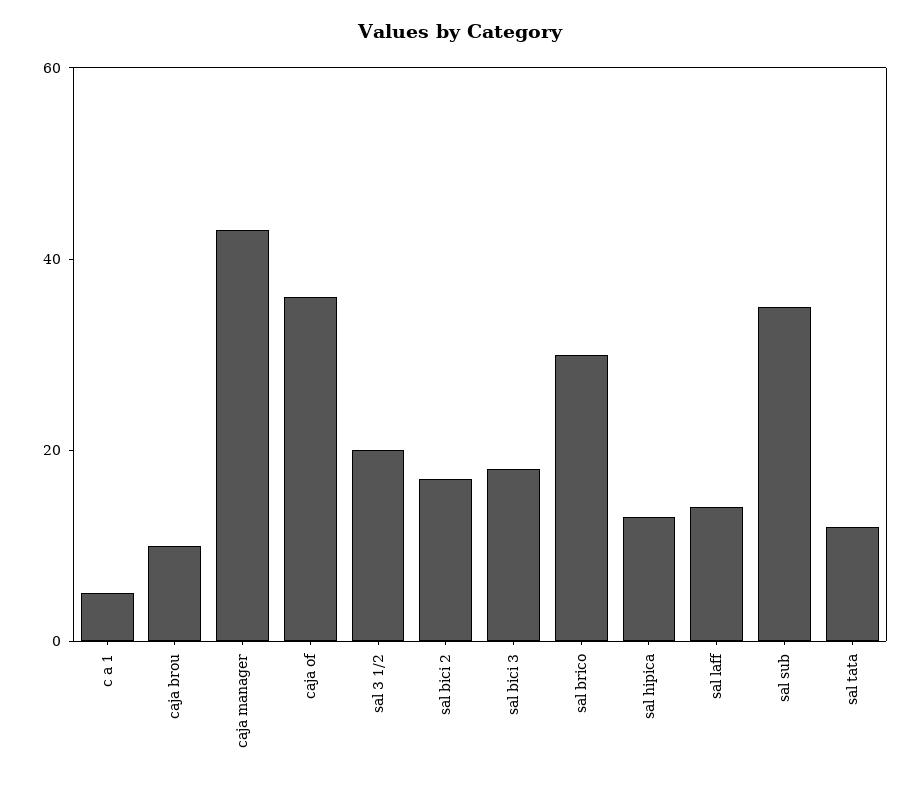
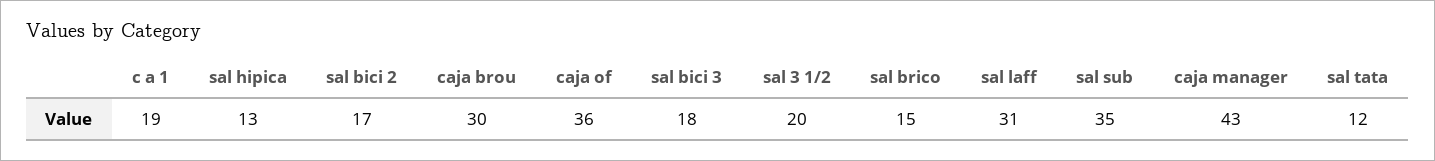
c a 1: 5 -> 19
caja brou: 10 -> 30
sal brico: 30 -> 15
sal laff: 15 -> 31

